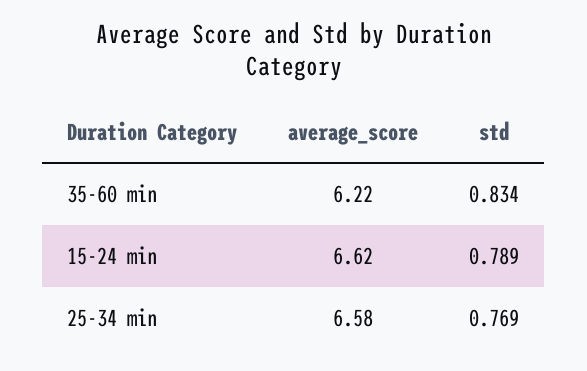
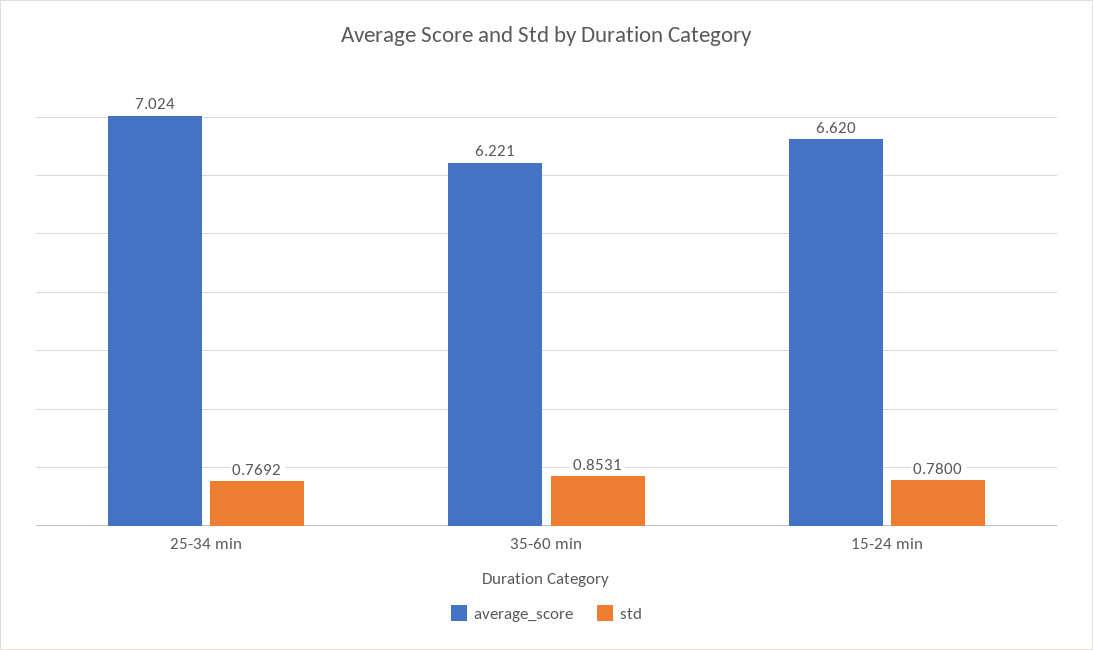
std, 35-60 min: 0.834 -> 0.8531
std, 15-24 min: 0.789 -> 0.78
average_score, 25-34 min: 6.58 -> 7.024

